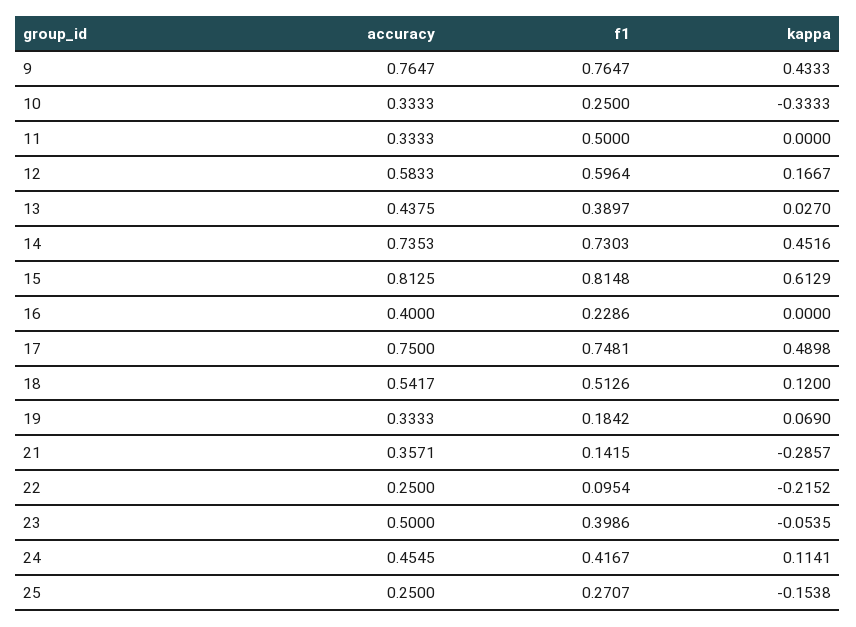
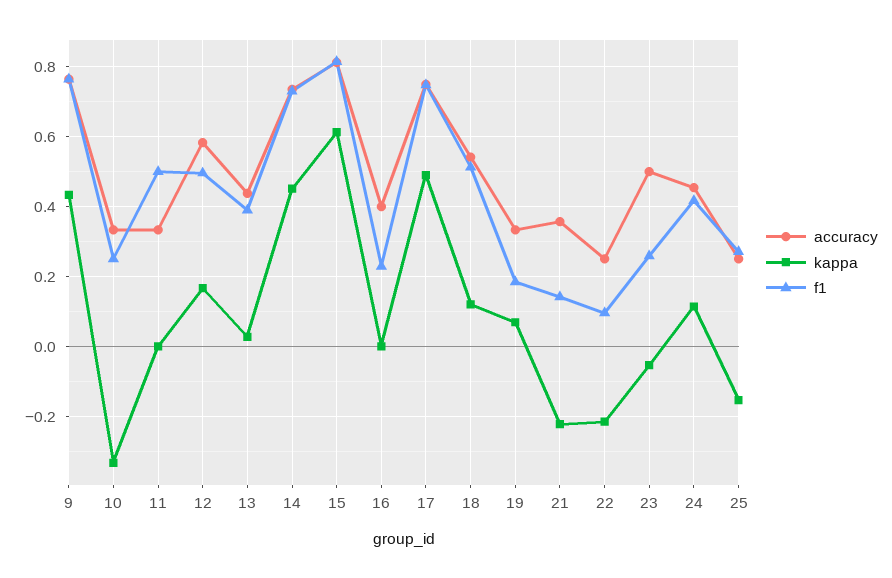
f1, 12: 0.5964 -> 0.5
kappa, 21: -0.2857 -> -0.22
f1, 23: 0.3986 -> 0.26

